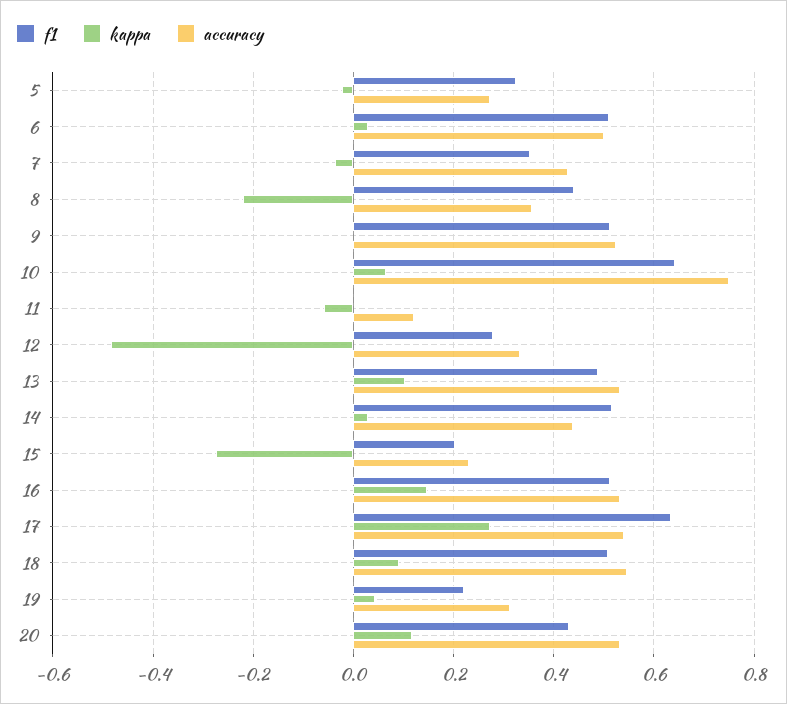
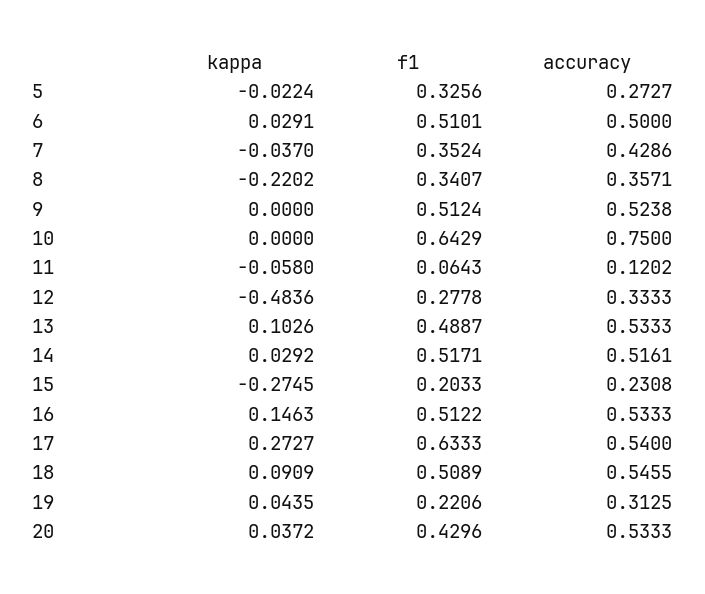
f1, 8: 0.44 -> 0.3407
kappa, 10: 0.06 -> 0
f1, 11: 0 -> 0.0643
accuracy, 14: 0.44 -> 0.5161
kappa, 20: 0.12 -> 0.0372

